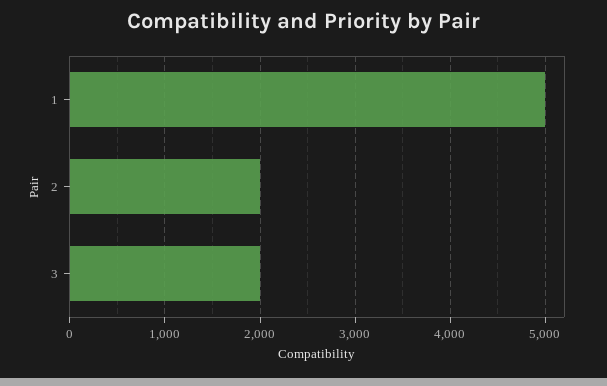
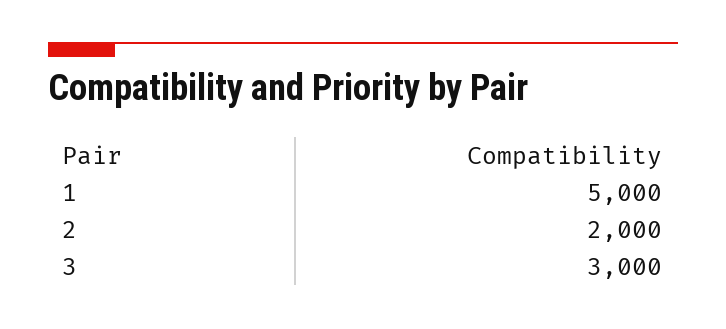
3: 2000 -> 3000

